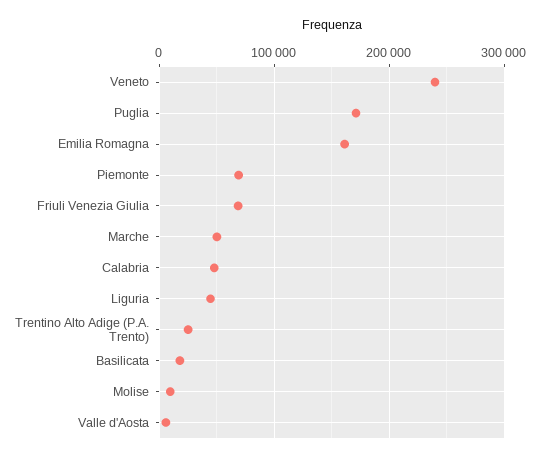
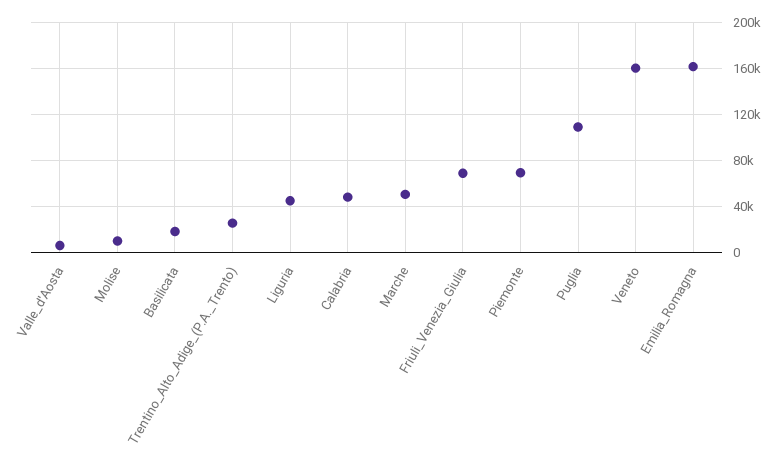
Veneto: 240000 -> 160000
Puglia: 170000 -> 110000

